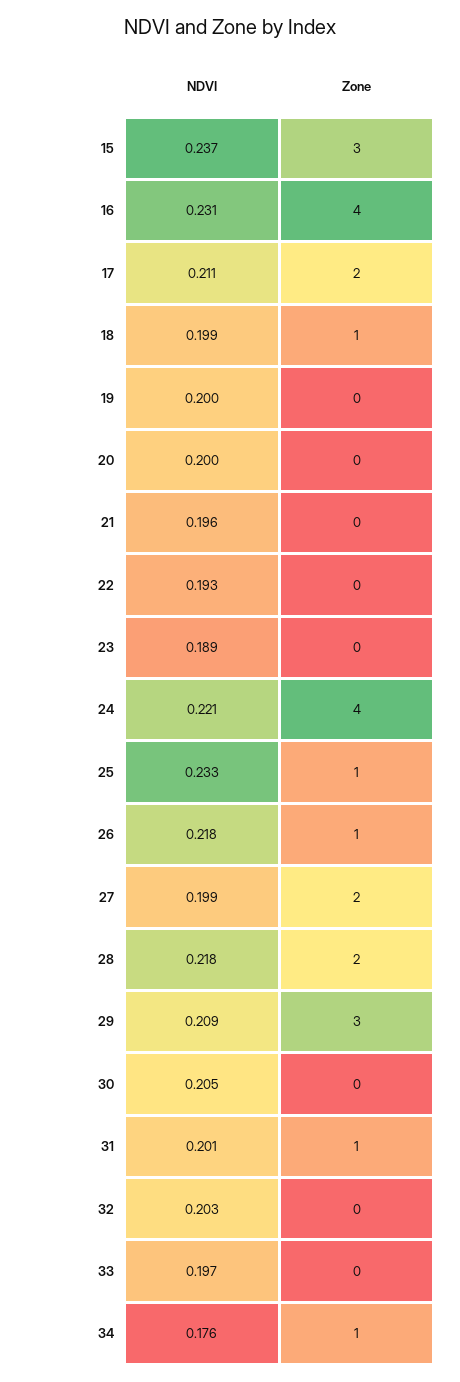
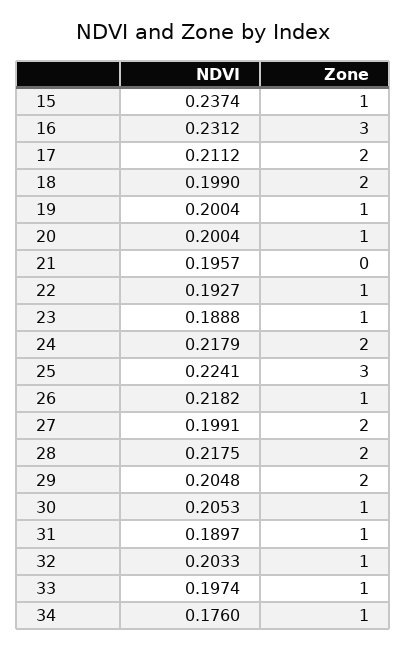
Zone, 15: 3 -> 1
Zone, 16: 4 -> 3
Zone, 18: 1 -> 2
Zone, 19: 0 -> 1
Zone, 20: 0 -> 1
Zone, 22: 0 -> 1
Zone, 23: 0 -> 1
NDVI, 24: 0.221 -> 0.2179
Zone, 24: 4 -> 2
NDVI, 25: 0.233 -> 0.2241
Zone, 25: 1 -> 3
NDVI, 29: 0.209 -> 0.2048
Zone, 29: 3 -> 2
Zone, 30: 0 -> 1
NDVI, 31: 0.201 -> 0.1897
Zone, 32: 0 -> 1
Zone, 33: 0 -> 1

